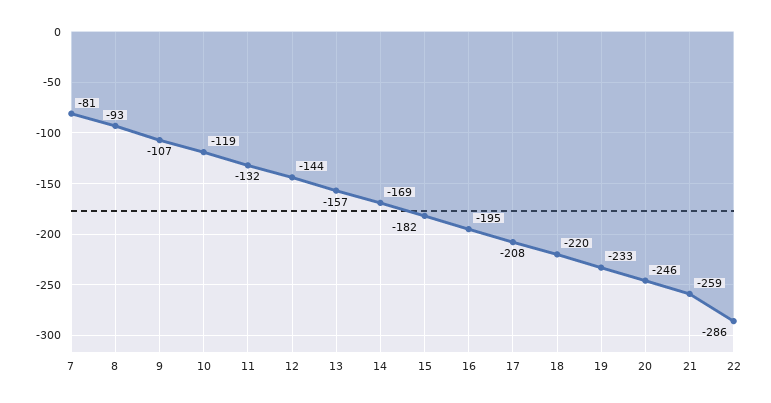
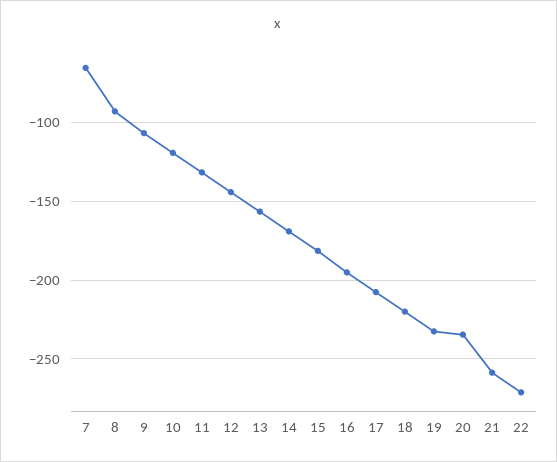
7: -81 -> -65
20: -246 -> -235
22: -286 -> -270

